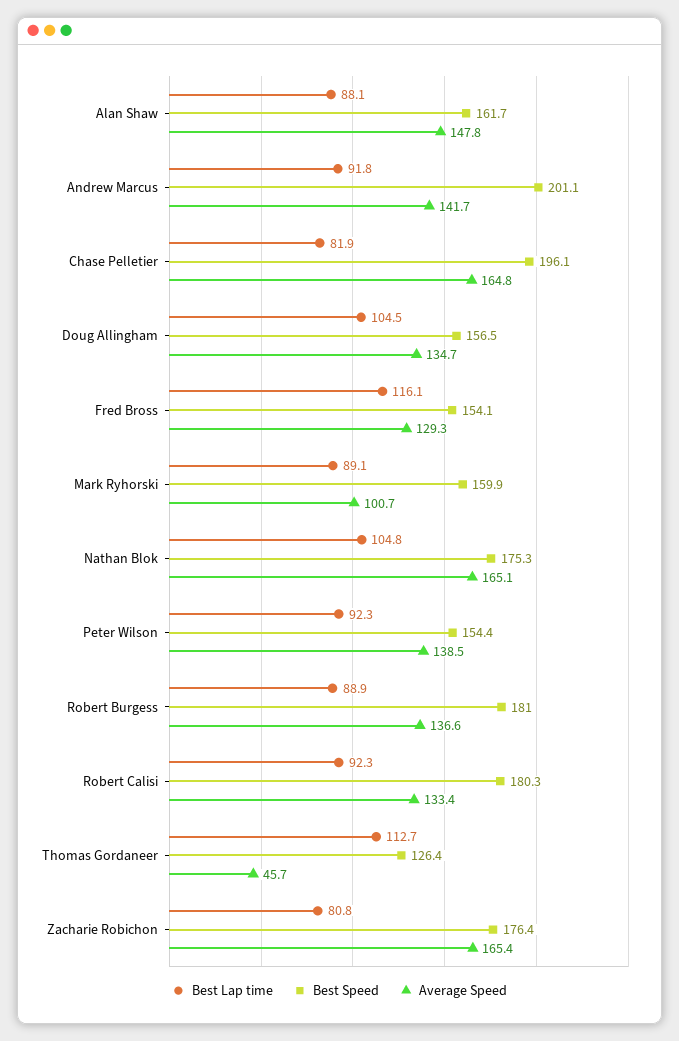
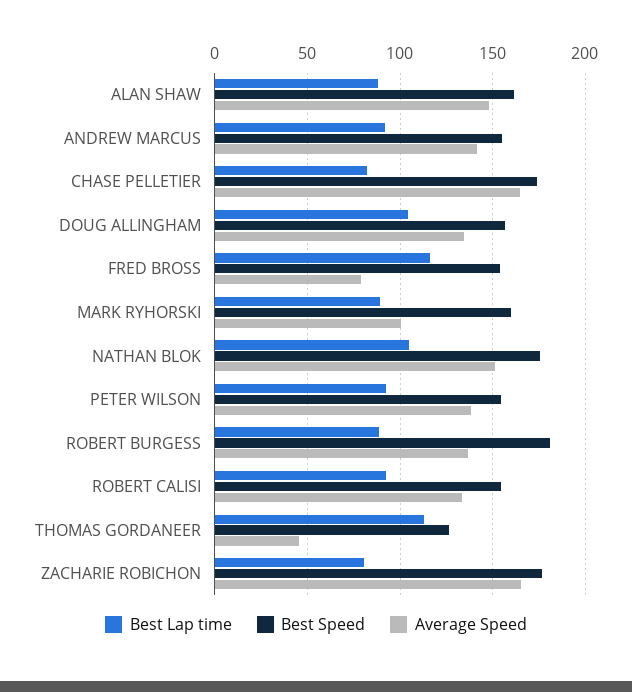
Best Speed, Andrew Marcus: 201.1 -> 155
Best Speed, Chase Pelletier: 196.1 -> 175
Average Speed, Fred Bross: 129.3 -> 80
Average Speed, Nathan Blok: 165.1 -> 150
Best Speed, Robert Calisi: 180.3 -> 155

